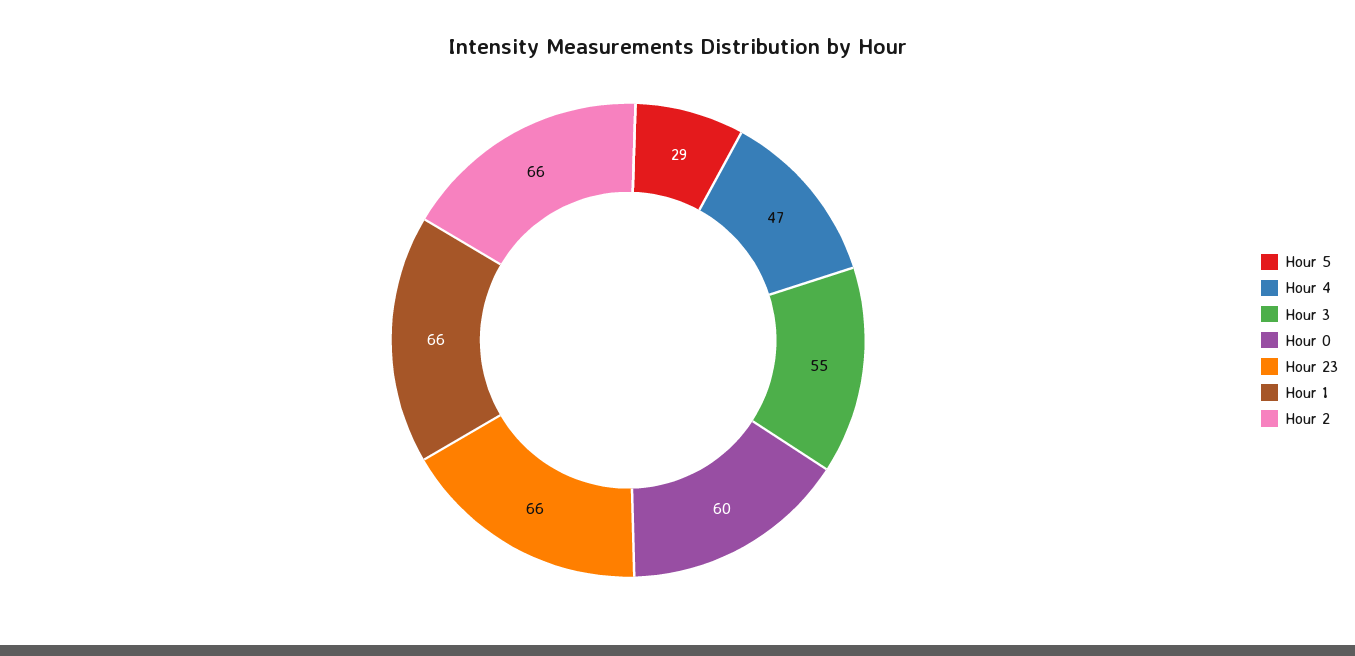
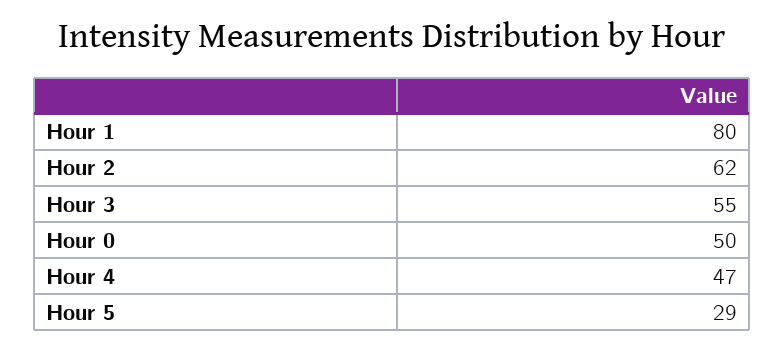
Hour 0: 60 -> 50
Hour 23: 66 -> none
Hour 1: 66 -> 80
Hour 2: 66 -> 62

